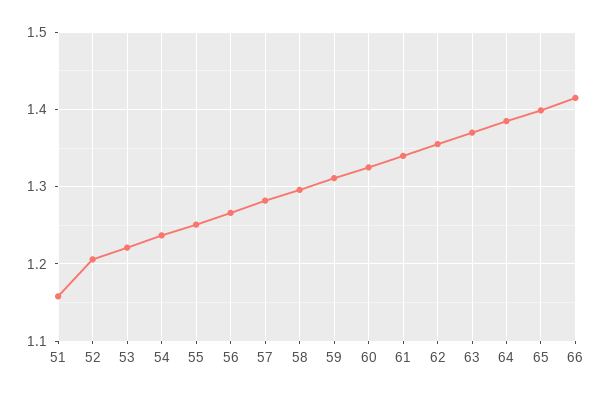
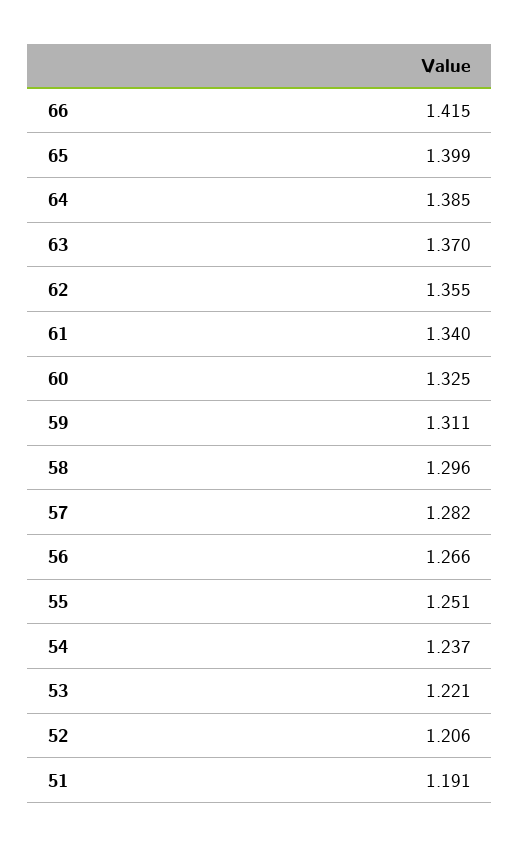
51: 1.16 -> 1.191

